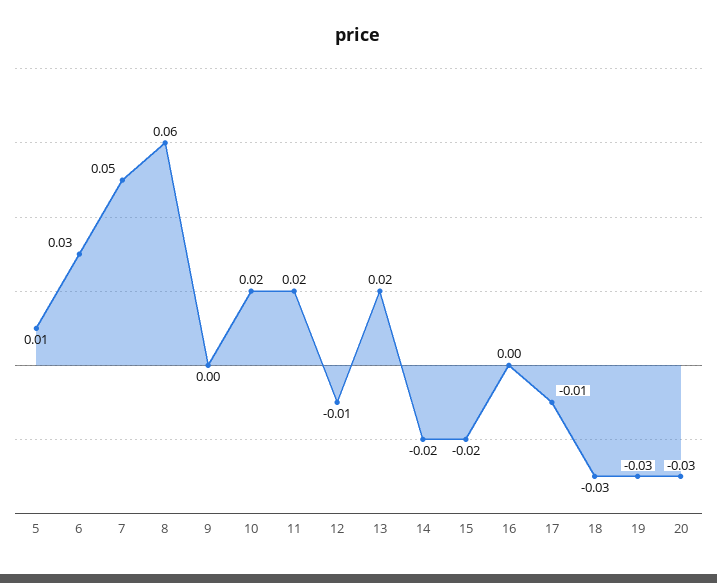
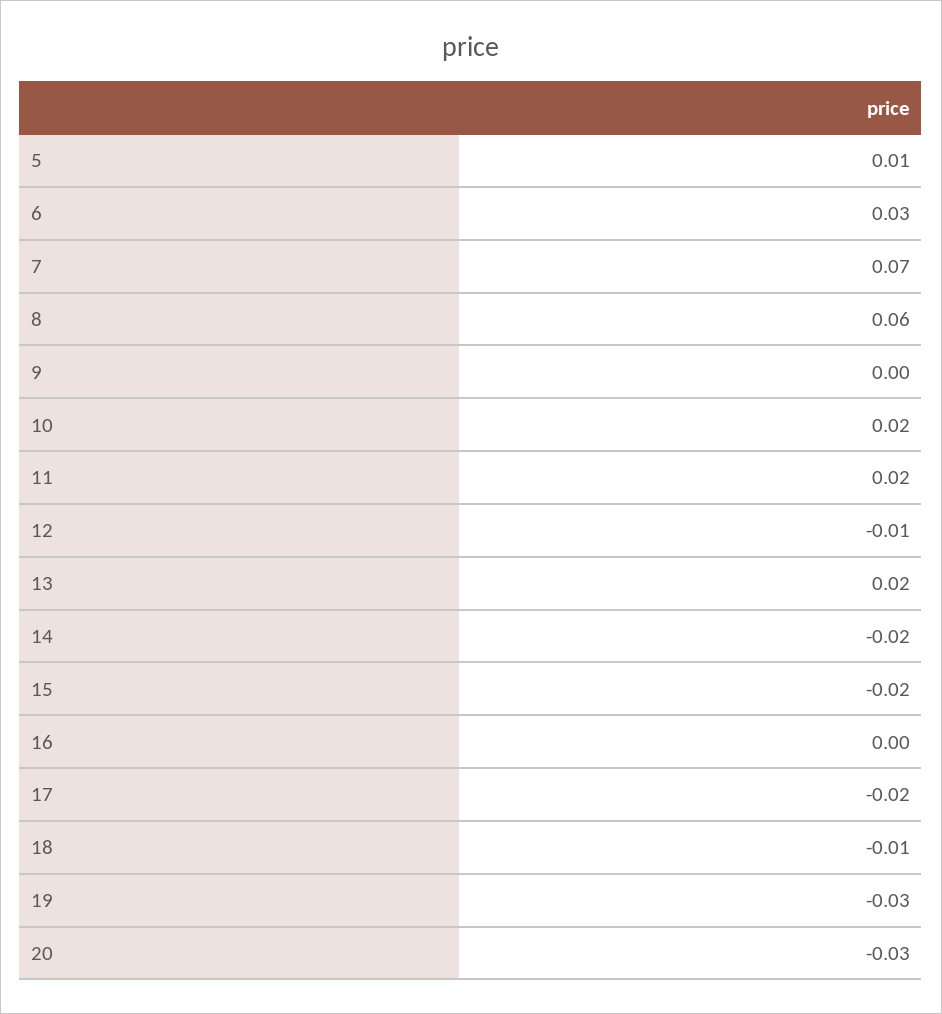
7: 0.05 -> 0.07
17: -0.01 -> -0.02
18: -0.03 -> -0.01

